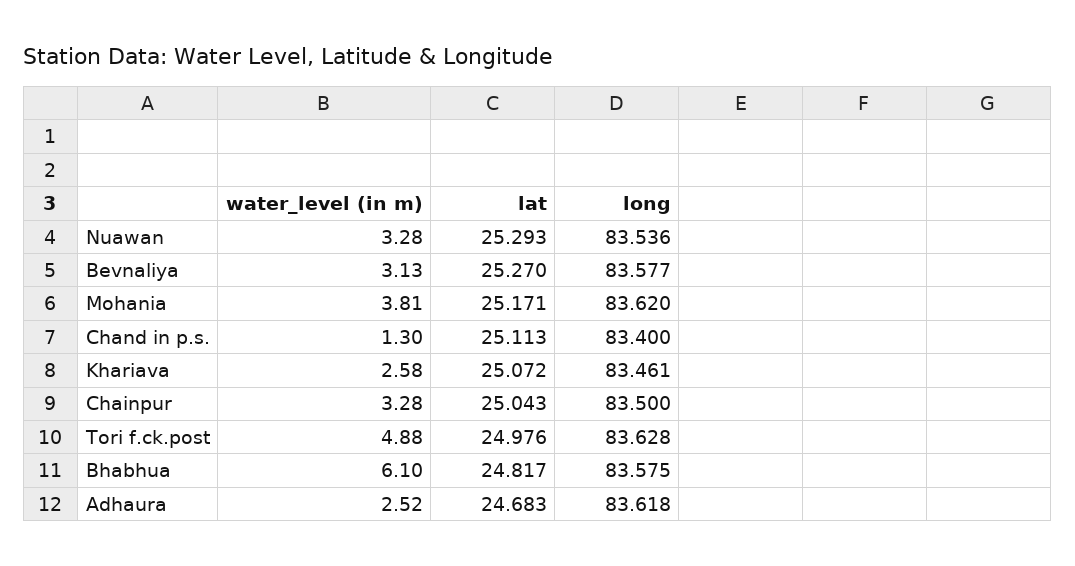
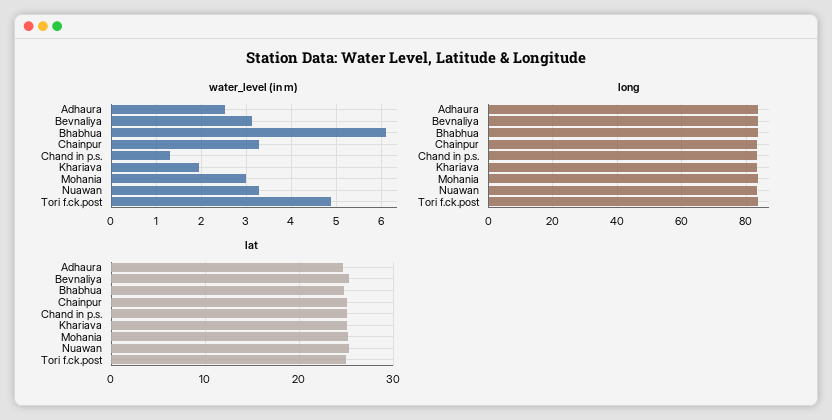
water_level (in m), Mohania: 3.81 -> 3
water_level (in m), Khariava: 2.58 -> 2

